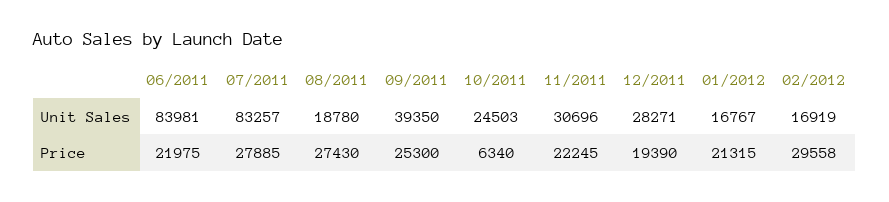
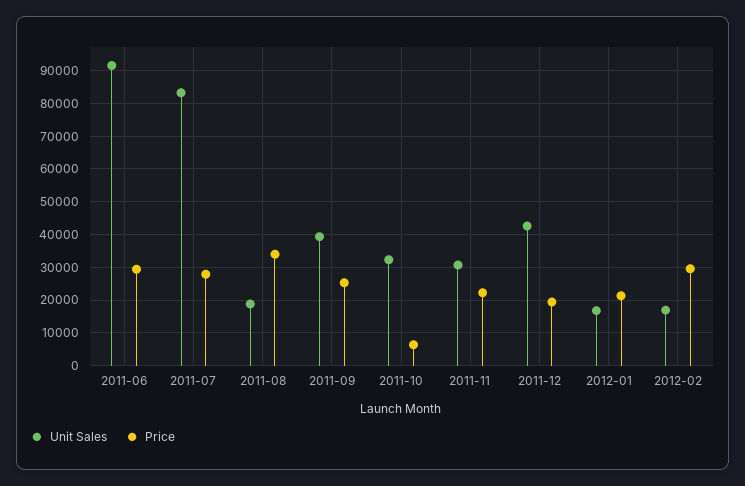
Unit Sales, 06/2011: 83981 -> 92000
Unit Sales, 10/2011: 24503 -> 32000
Unit Sales, 12/2011: 28271 -> 42000
Price, 06/2011: 21975 -> 30000
Price, 08/2011: 27430 -> 34000

